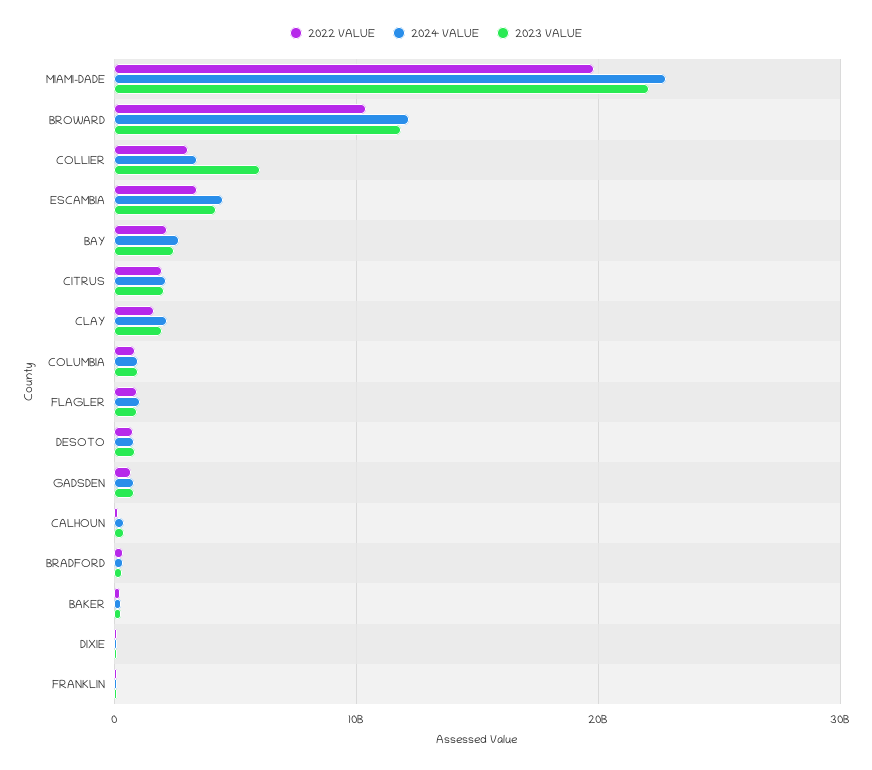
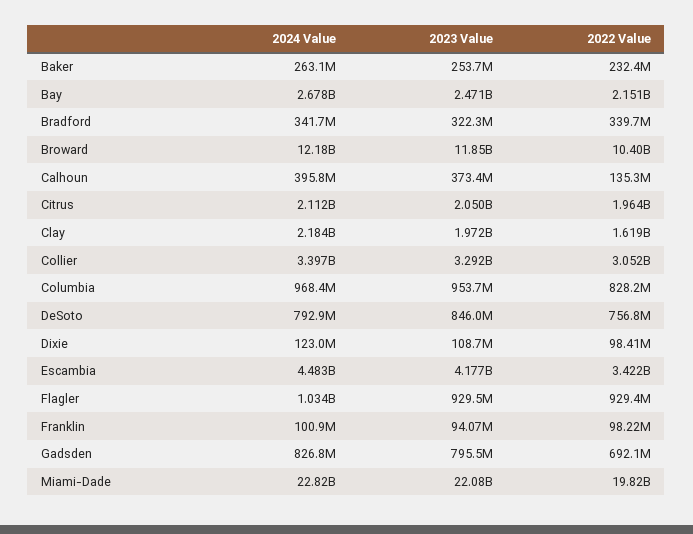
2023 VALUE, COLLIER: 6000000000 -> 3292000000

